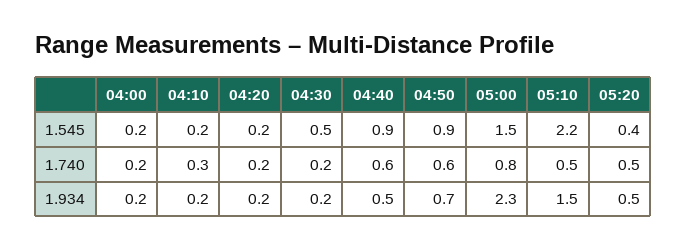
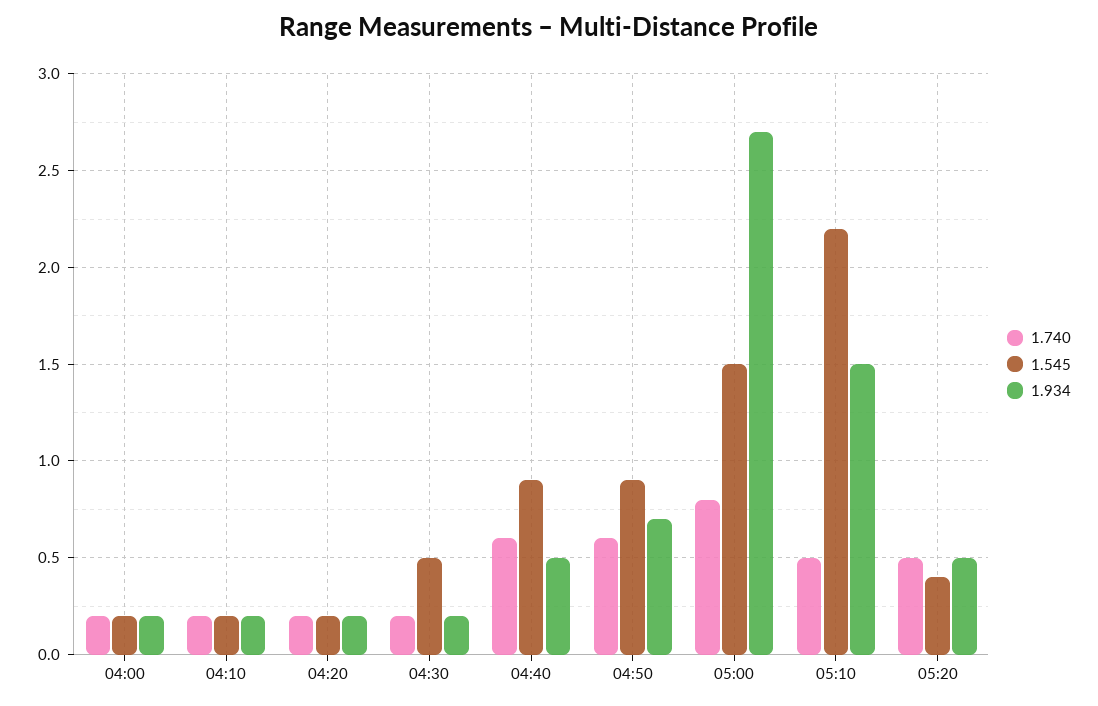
1.740, 04:10: 0.3 -> 0.2
1.934, 05:00: 2.3 -> 2.7

